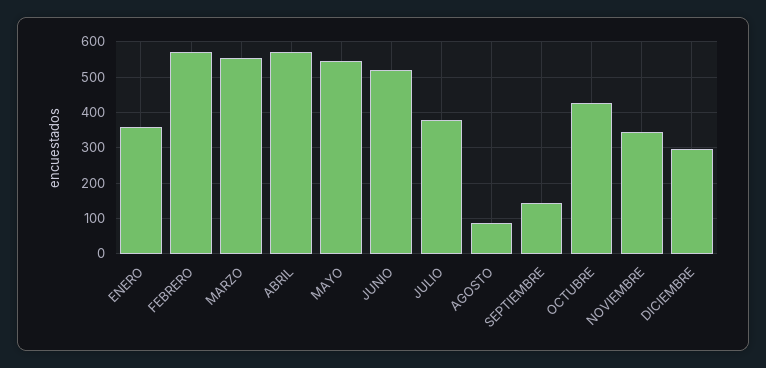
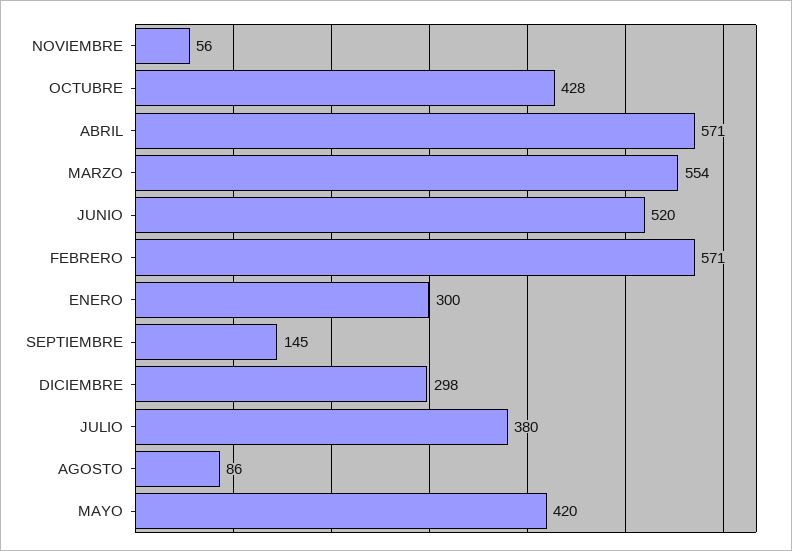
ENERO: 360 -> 300
MAYO: 540 -> 420
NOVIEMBRE: 340 -> 56

